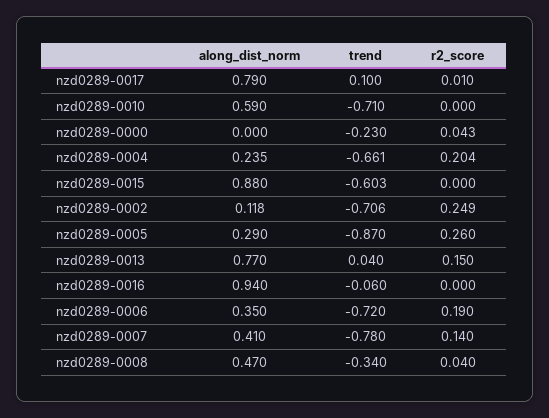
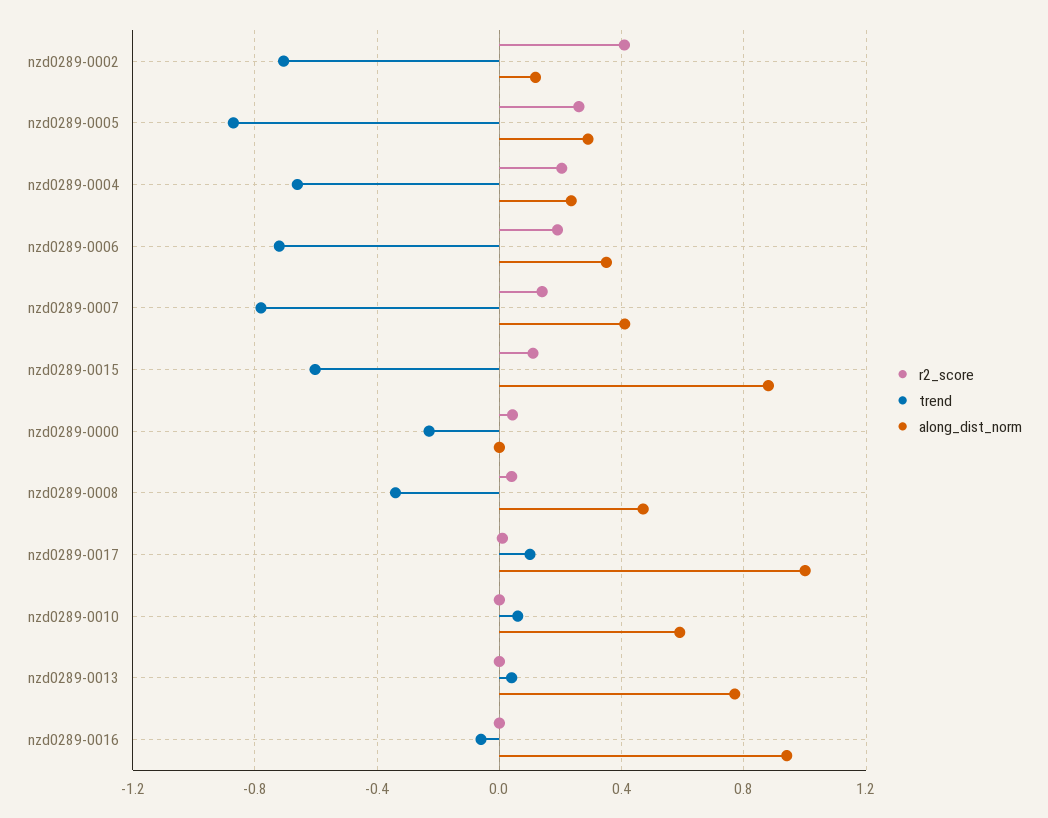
along_dist_norm, nzd0289-0017: 0.79 -> 1
trend, nzd0289-0010: -0.71 -> 0.05
r2_score, nzd0289-0015: 0 -> 0.1
r2_score, nzd0289-0002: 0.249 -> 0.4
r2_score, nzd0289-0013: 0.15 -> 0

